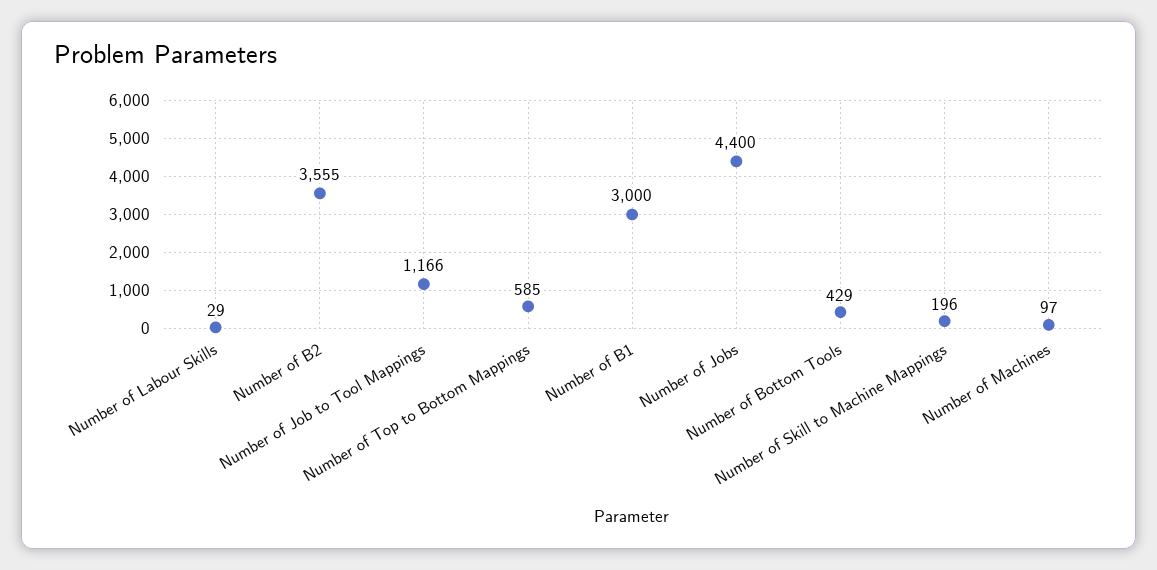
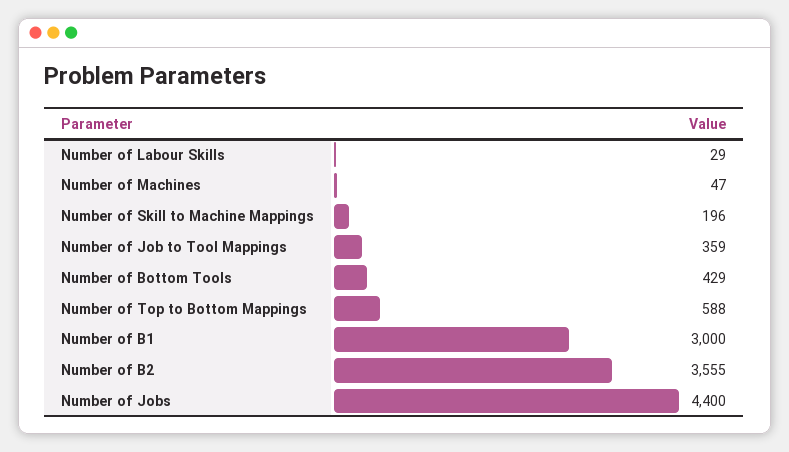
Number of Job to Tool Mappings: 1166 -> 359
Number of Top to Bottom Mappings: 585 -> 588
Number of Machines: 97 -> 47

